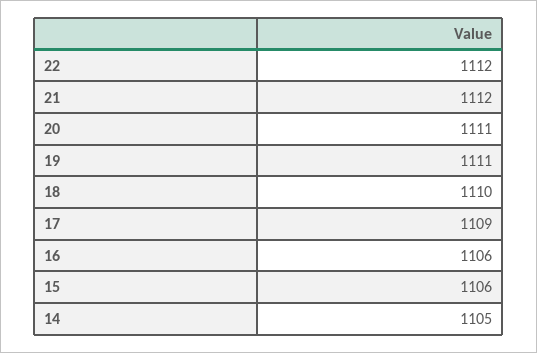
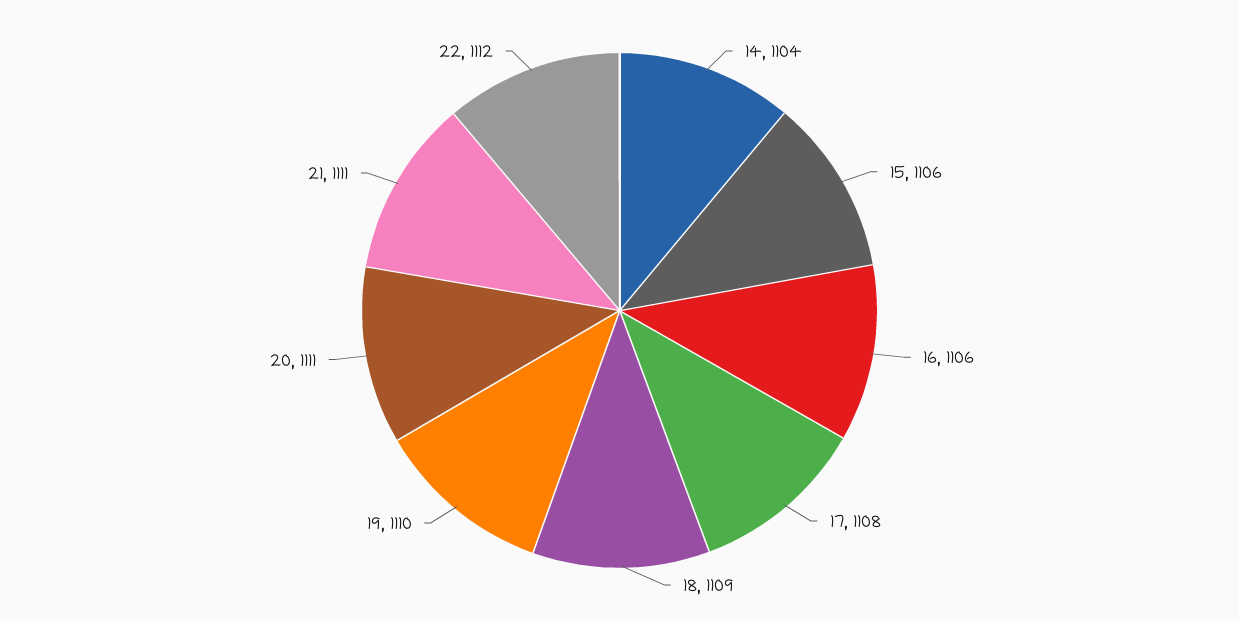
21: 1112 -> 1111
19: 1111 -> 1110
18: 1110 -> 1109
17: 1109 -> 1108
14: 1105 -> 1104

